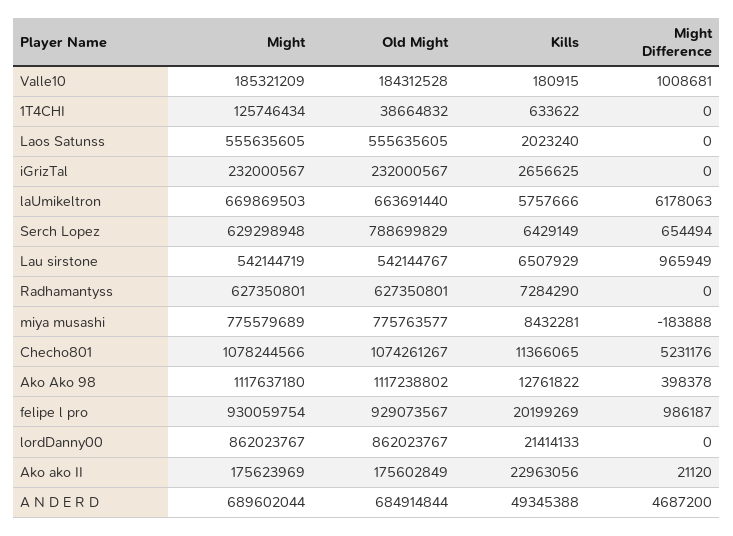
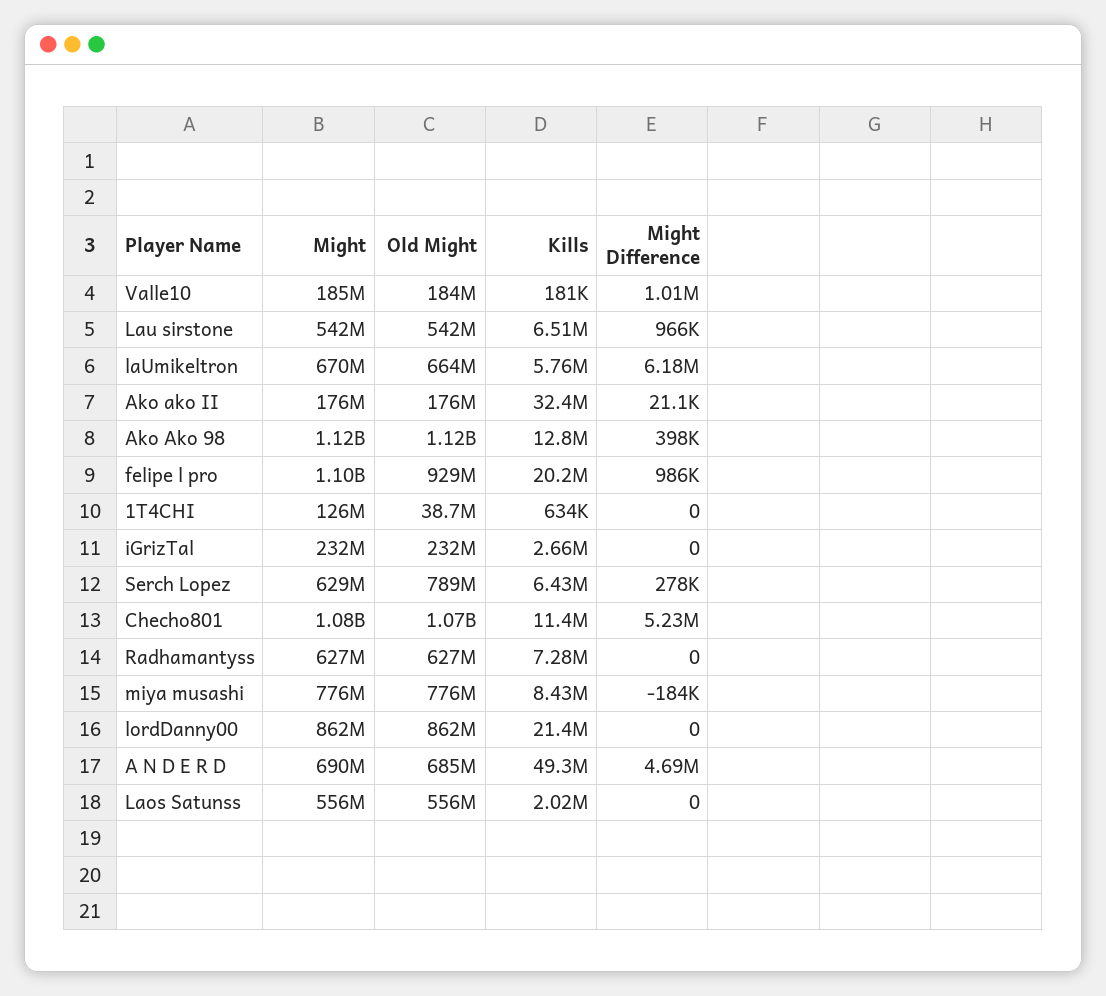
Might Difference, Serch Lopez: 654494 -> 278000
Might, felipe l pro: 930059754 -> 1100000000
Kills, Ako ako II: 22963056 -> 32400000

